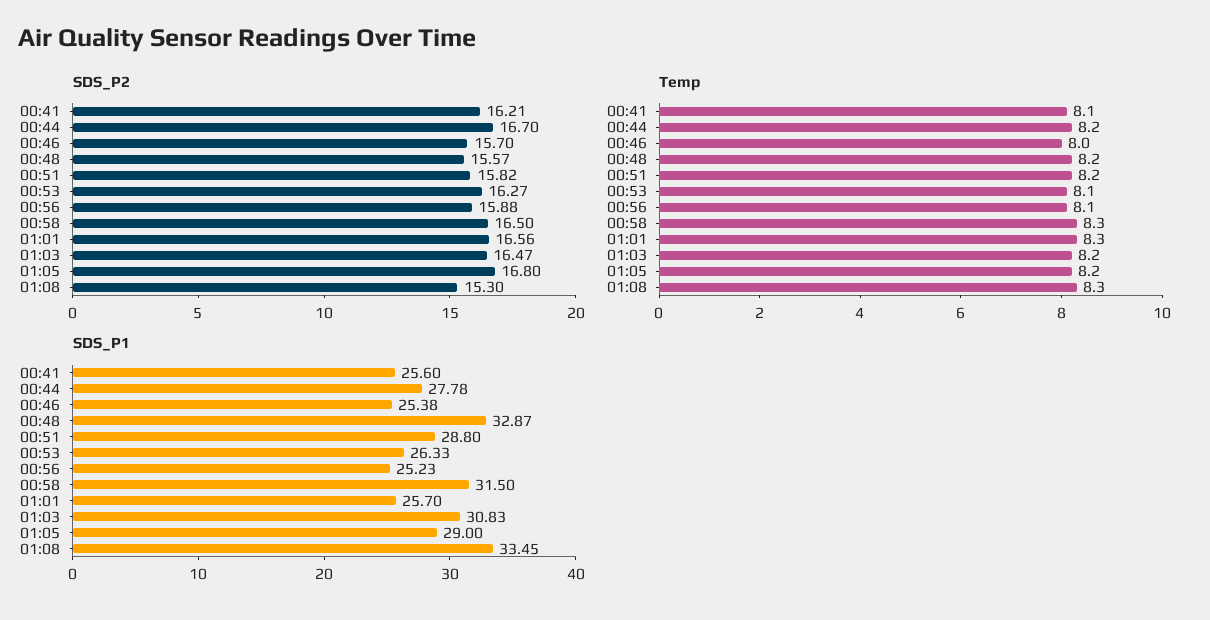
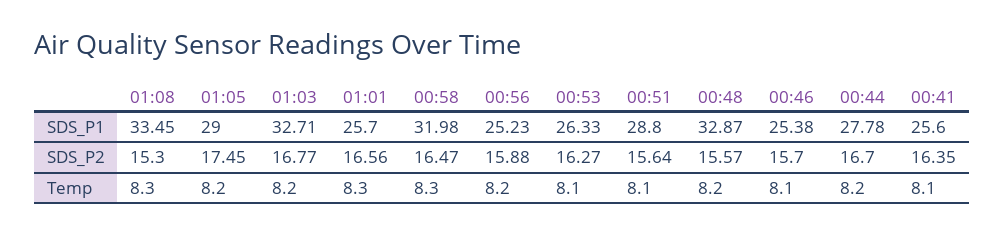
SDS_P2, 00:41: 16.21 -> 16.35
SDS_P2, 00:51: 15.82 -> 15.64
SDS_P2, 00:58: 16.5 -> 16.47
SDS_P2, 01:03: 16.47 -> 16.77
SDS_P2, 01:05: 16.8 -> 17.45
Temp, 00:46: 8 -> 8.1
Temp, 00:51: 8.2 -> 8.1
Temp, 00:56: 8.1 -> 8.2
SDS_P1, 00:58: 31.5 -> 31.98
SDS_P1, 01:03: 30.83 -> 32.71

